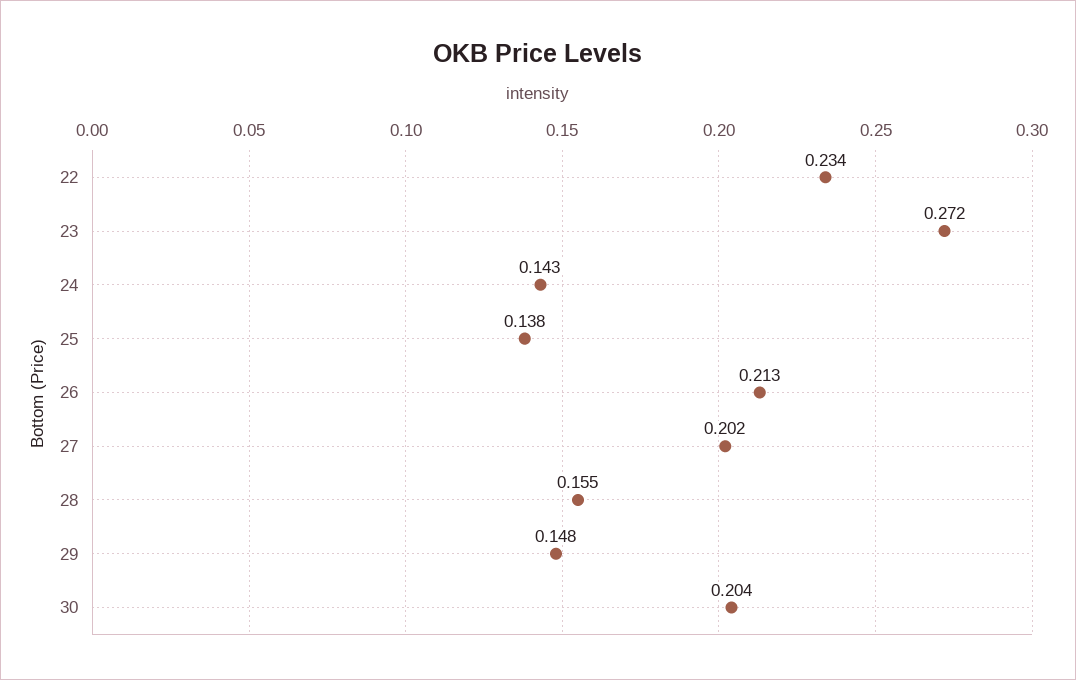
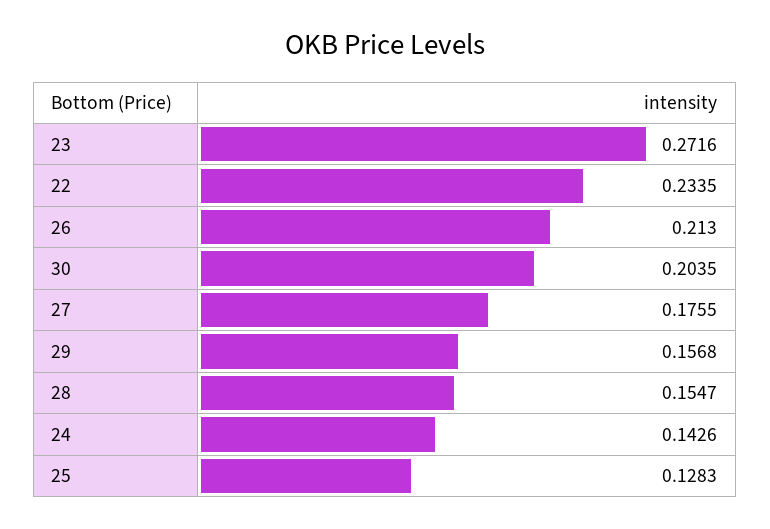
25: 0.138 -> 0.1283
27: 0.202 -> 0.1755
29: 0.148 -> 0.1568

